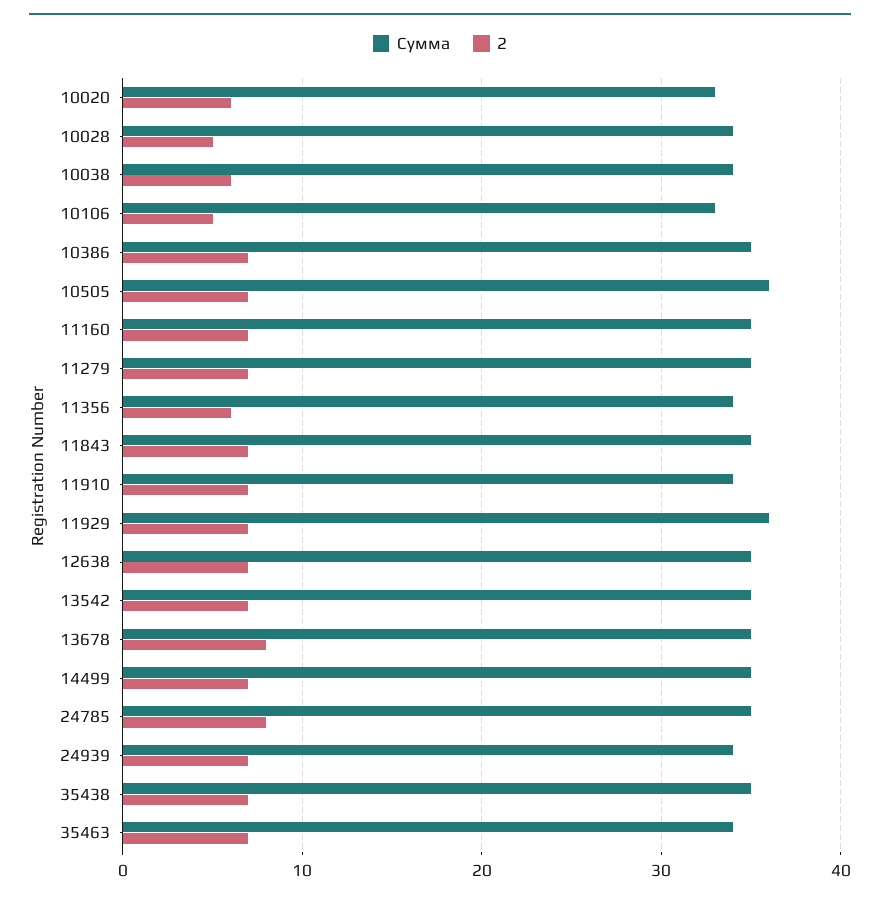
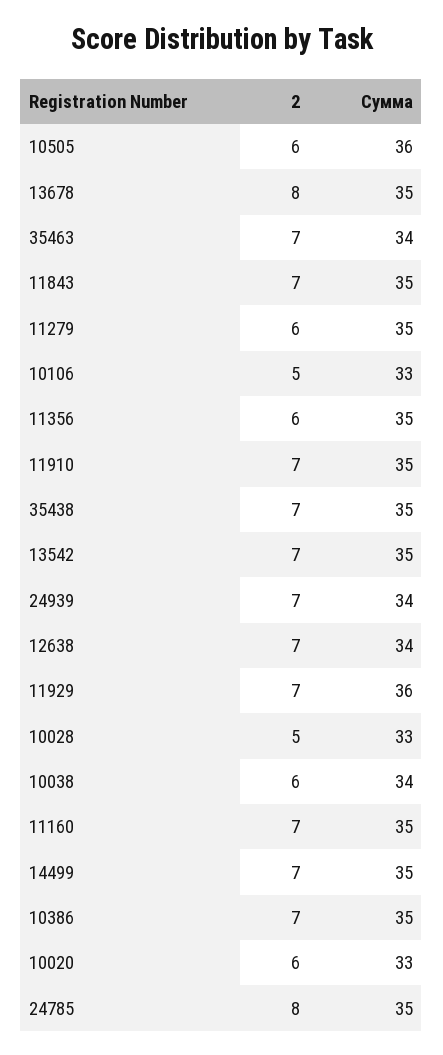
Сумма, 10028: 34 -> 33
2, 10505: 7 -> 6
2, 11279: 7 -> 6
Сумма, 11356: 34 -> 35
Сумма, 11910: 34 -> 35
Сумма, 12638: 35 -> 34

